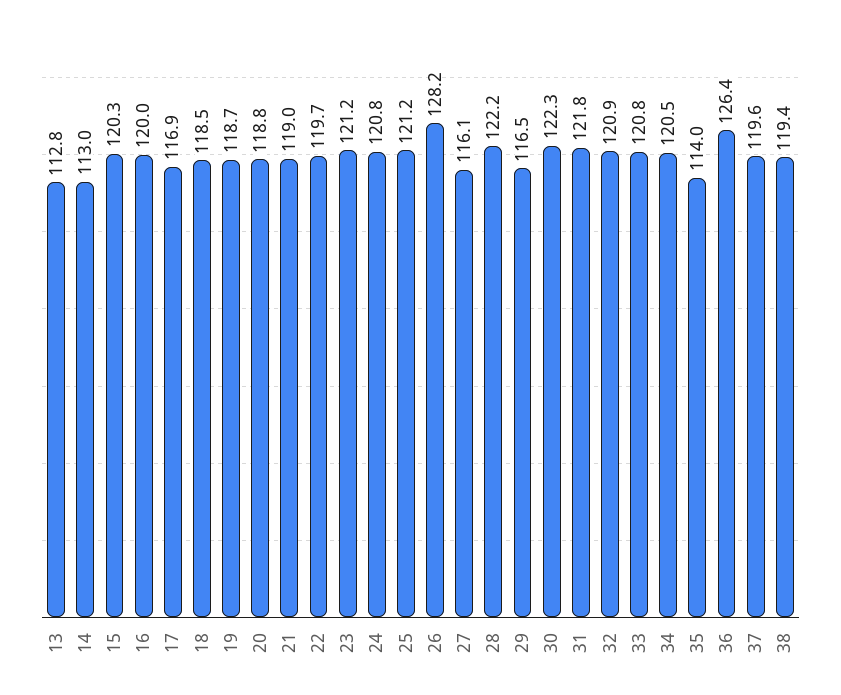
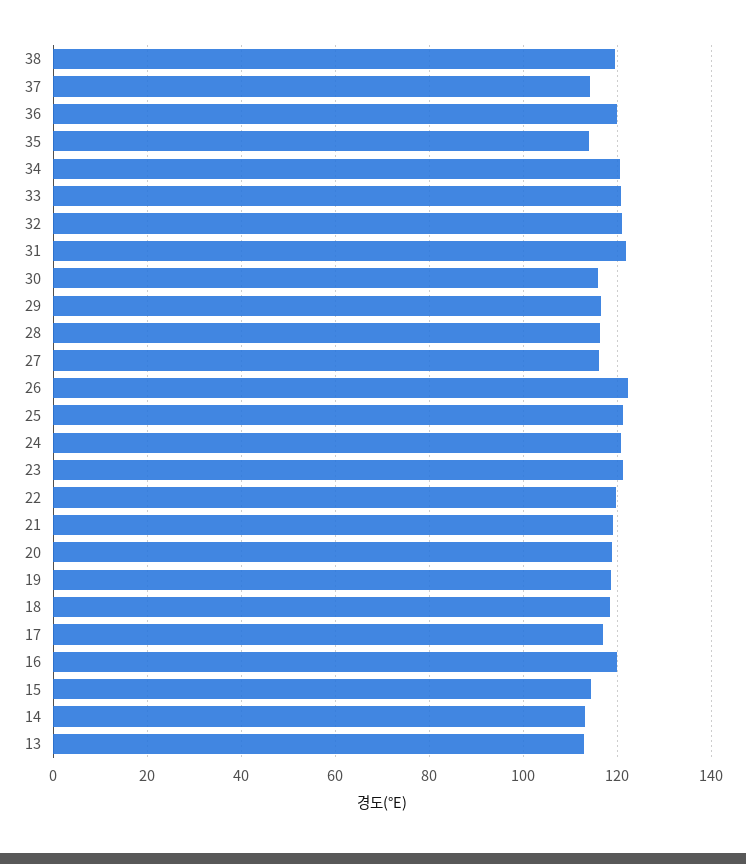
15: 120.3 -> 114
26: 128.2 -> 122
28: 122.2 -> 116
30: 122.3 -> 116
36: 126.4 -> 120
37: 119.6 -> 114

